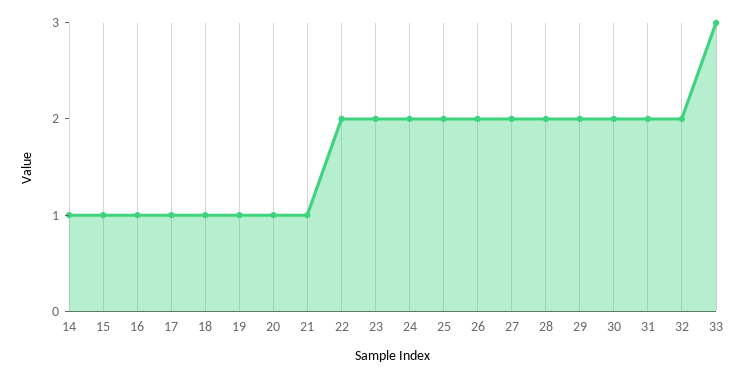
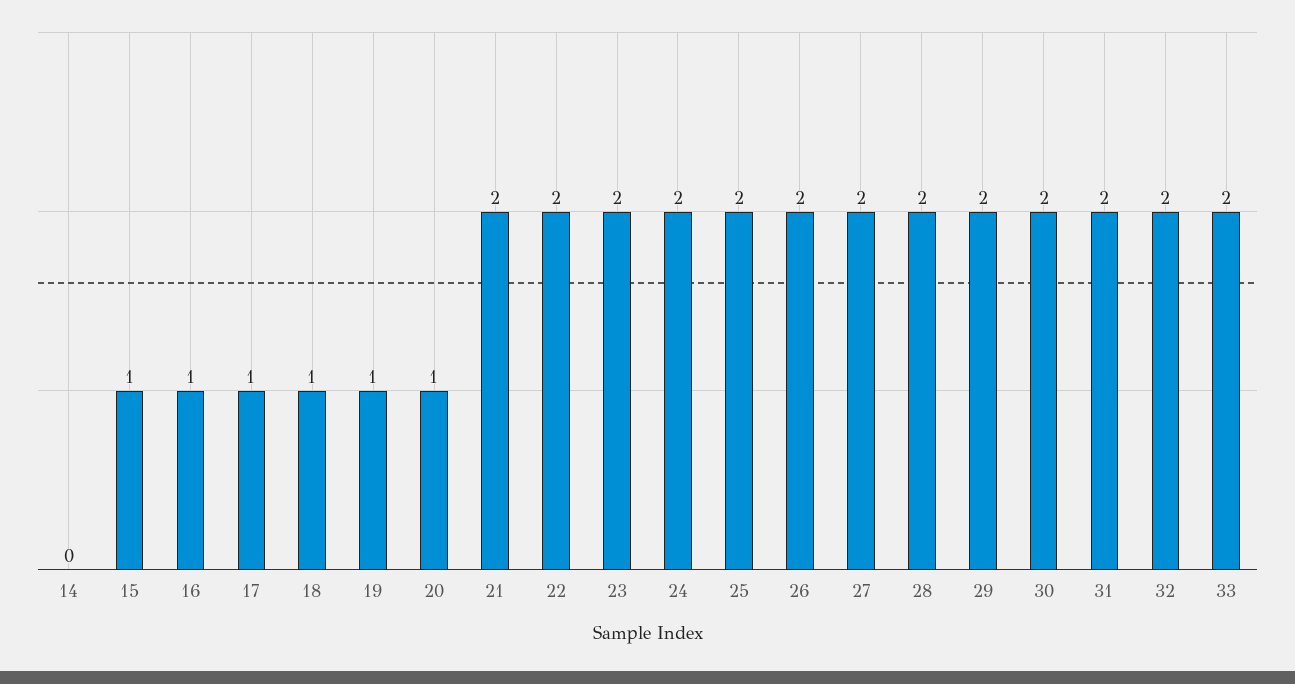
14: 1 -> 0
21: 1 -> 2
33: 3 -> 2

